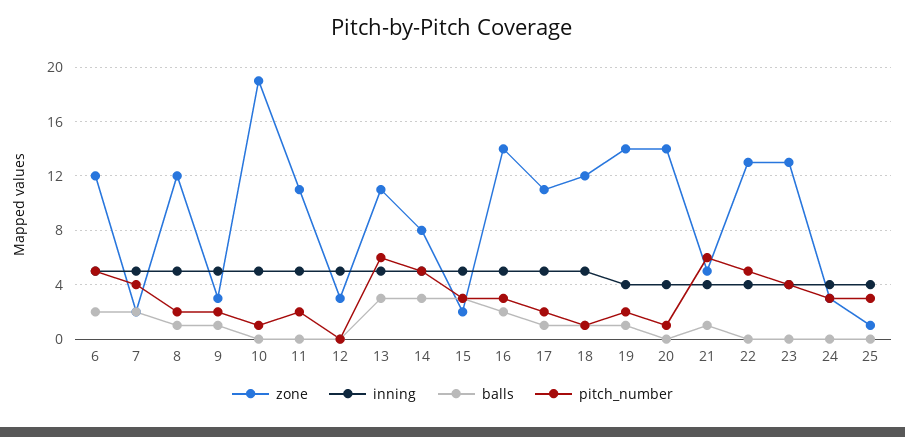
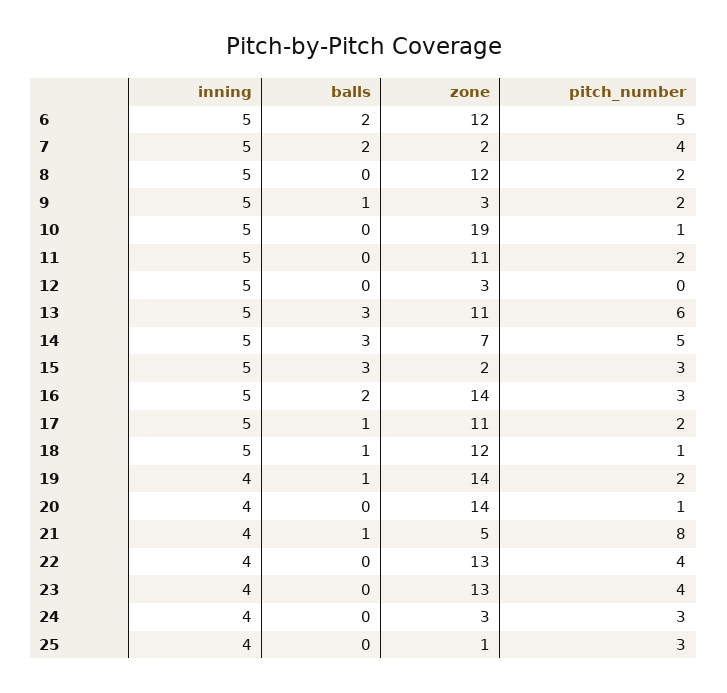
balls, 8: 1 -> 0
zone, 14: 8 -> 7
pitch_number, 21: 6 -> 8
pitch_number, 22: 5 -> 4

